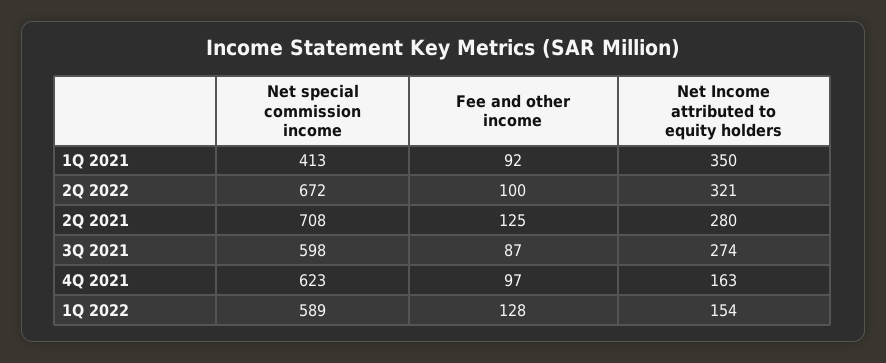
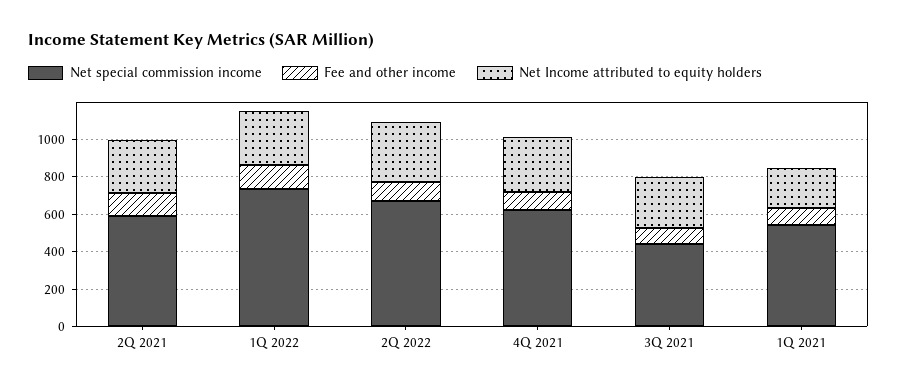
Net special commission income, 1Q 2021: 413 -> 550
Net Income attributed to equity holders, 1Q 2021: 350 -> 200
Net special commission income, 2Q 2021: 708 -> 600
Net special commission income, 3Q 2021: 598 -> 450
Net Income attributed to equity holders, 4Q 2021: 163 -> 300
Net special commission income, 1Q 2022: 589 -> 750
Net Income attributed to equity holders, 1Q 2022: 154 -> 300

